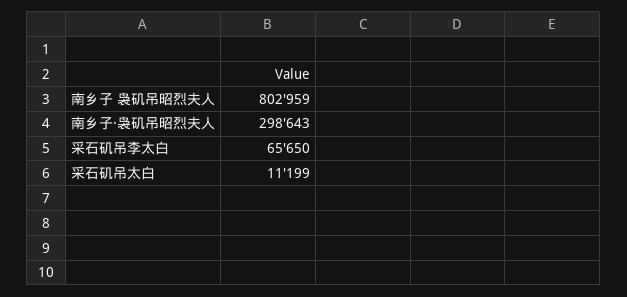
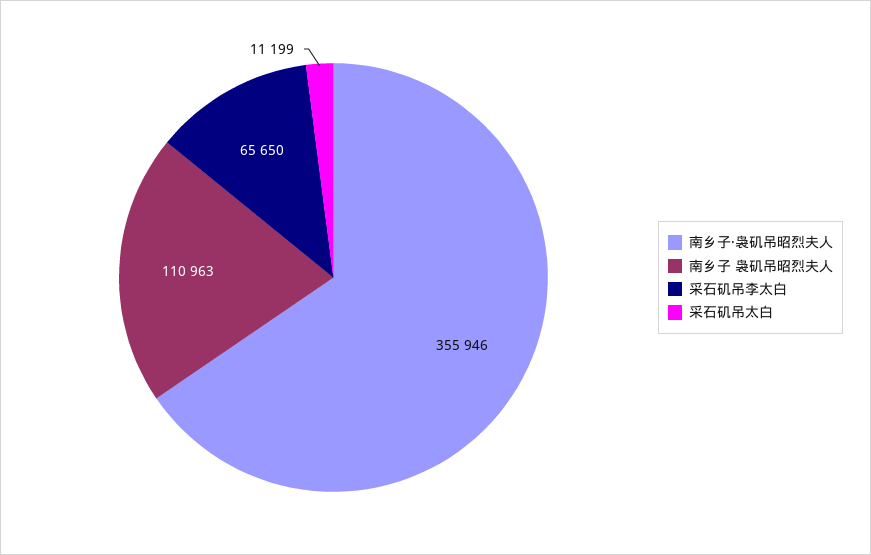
南乡子 袅矶吊昭烈夫人: 802959 -> 110963
南乡子·袅矶吊昭烈夫人: 298643 -> 355946

